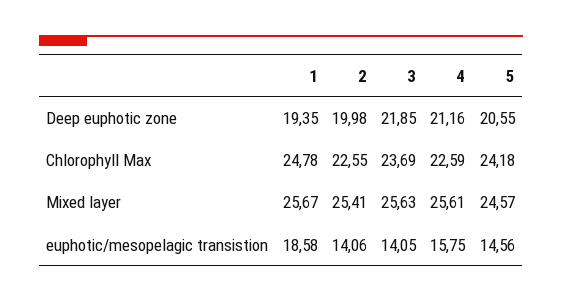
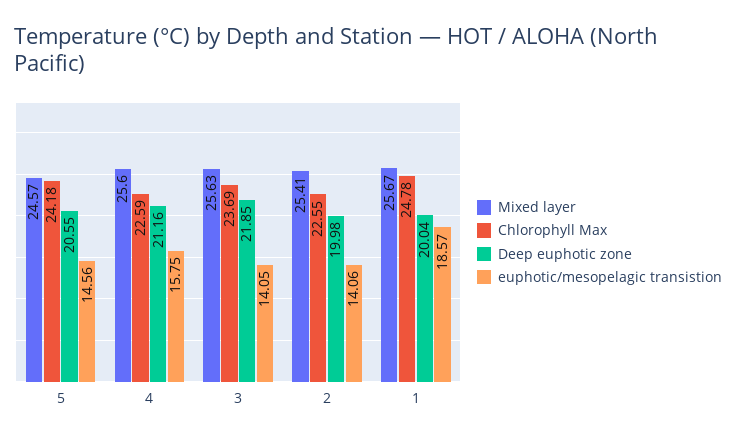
Deep euphotic zone, 1: 19.35 -> 20.04
Mixed layer, 4: 25.61 -> 25.6
euphotic/mesopelagic transistion, 1: 18.58 -> 18.57

